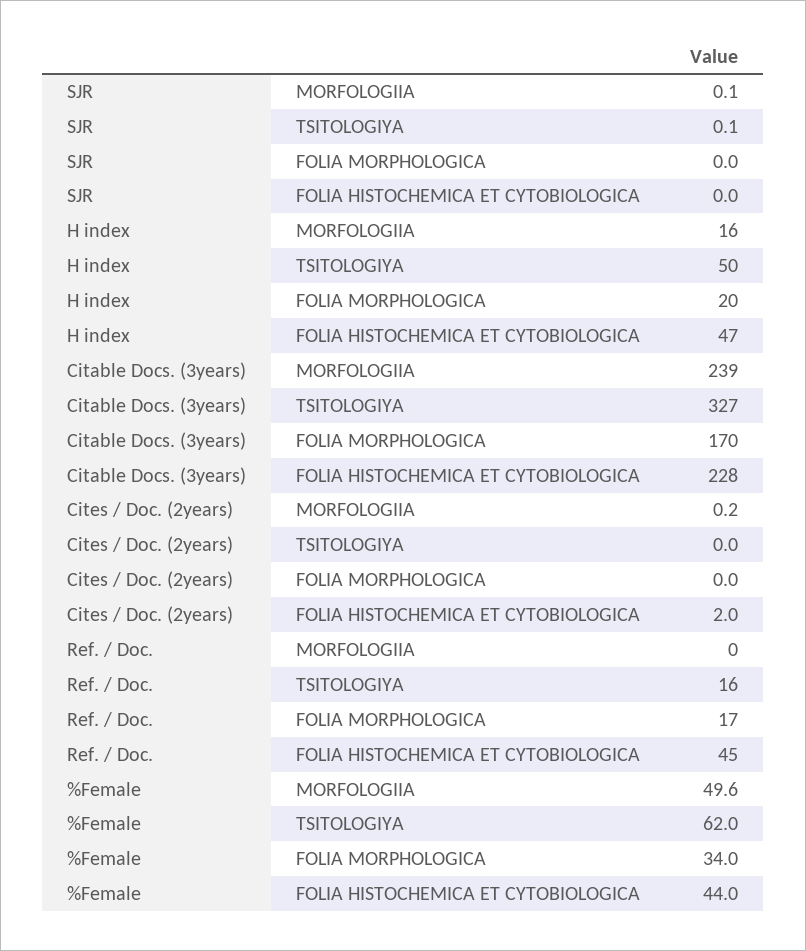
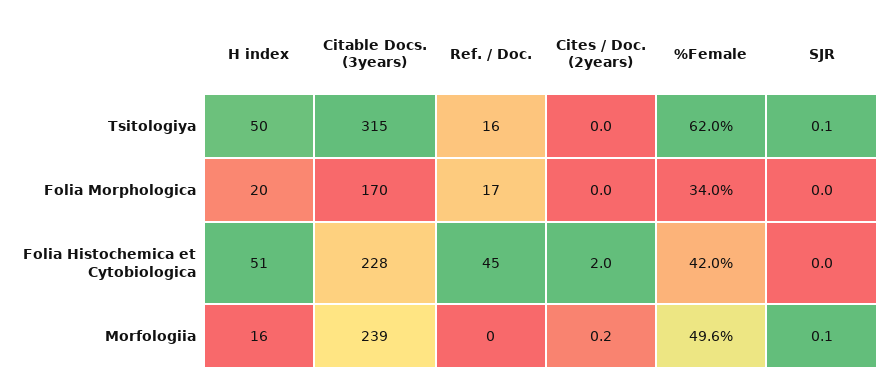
H index, FOLIA HISTOCHEMICA ET CYTOBIOLOGICA: 47 -> 51
Citable Docs. (3years), TSITOLOGIYA: 327 -> 315
%Female, FOLIA HISTOCHEMICA ET CYTOBIOLOGICA: 44 -> 42

